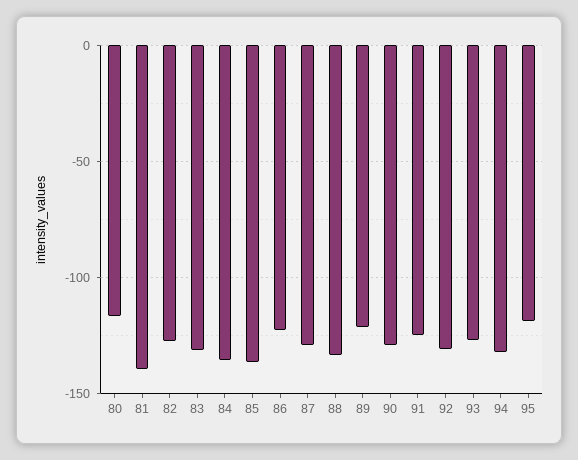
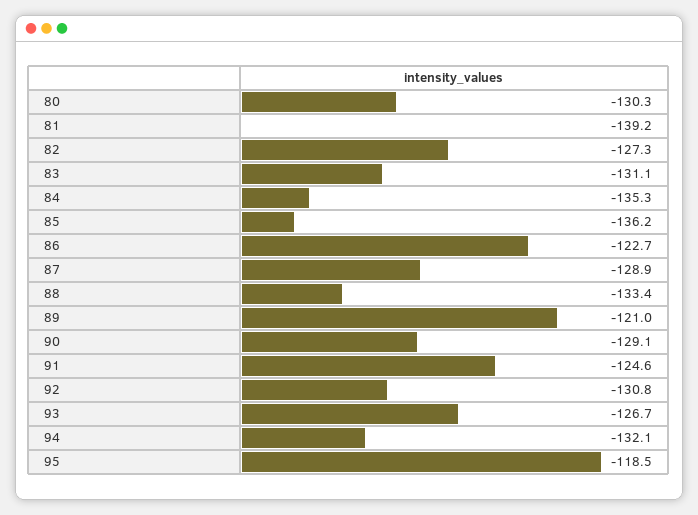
80: -115 -> -130.3

